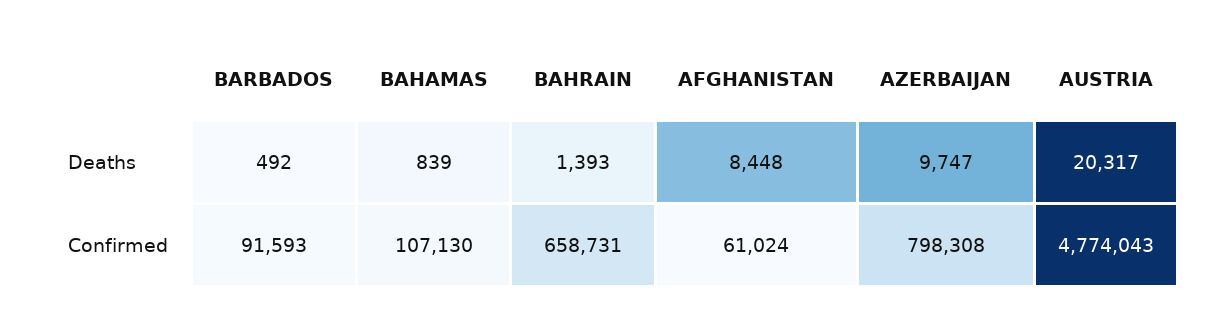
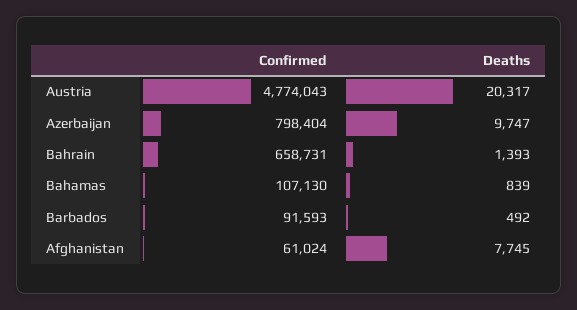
AFGHANISTAN, Deaths: 8448 -> 7745
AZERBAIJAN, Confirmed: 798308 -> 798404

